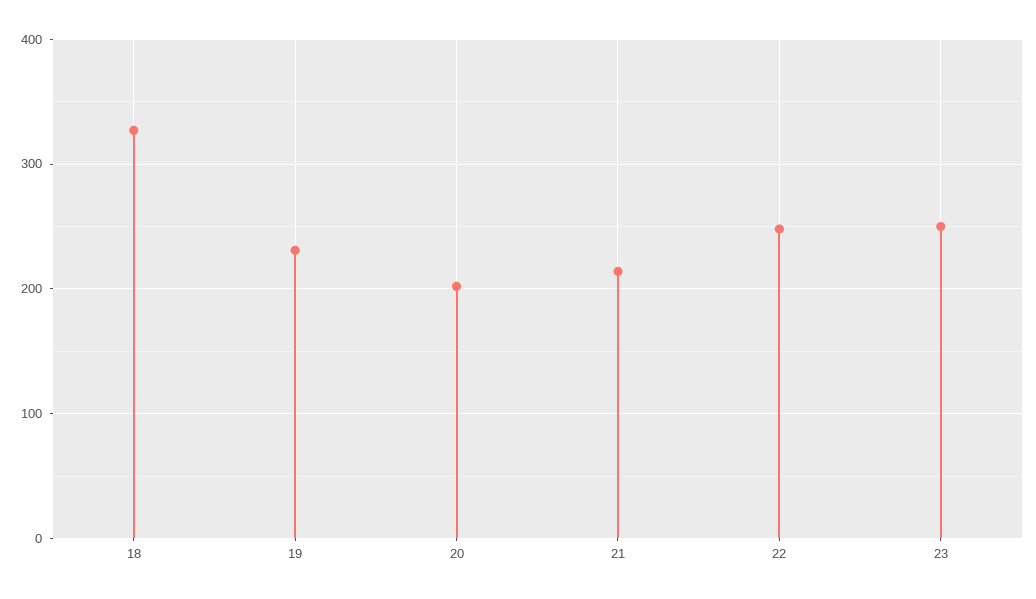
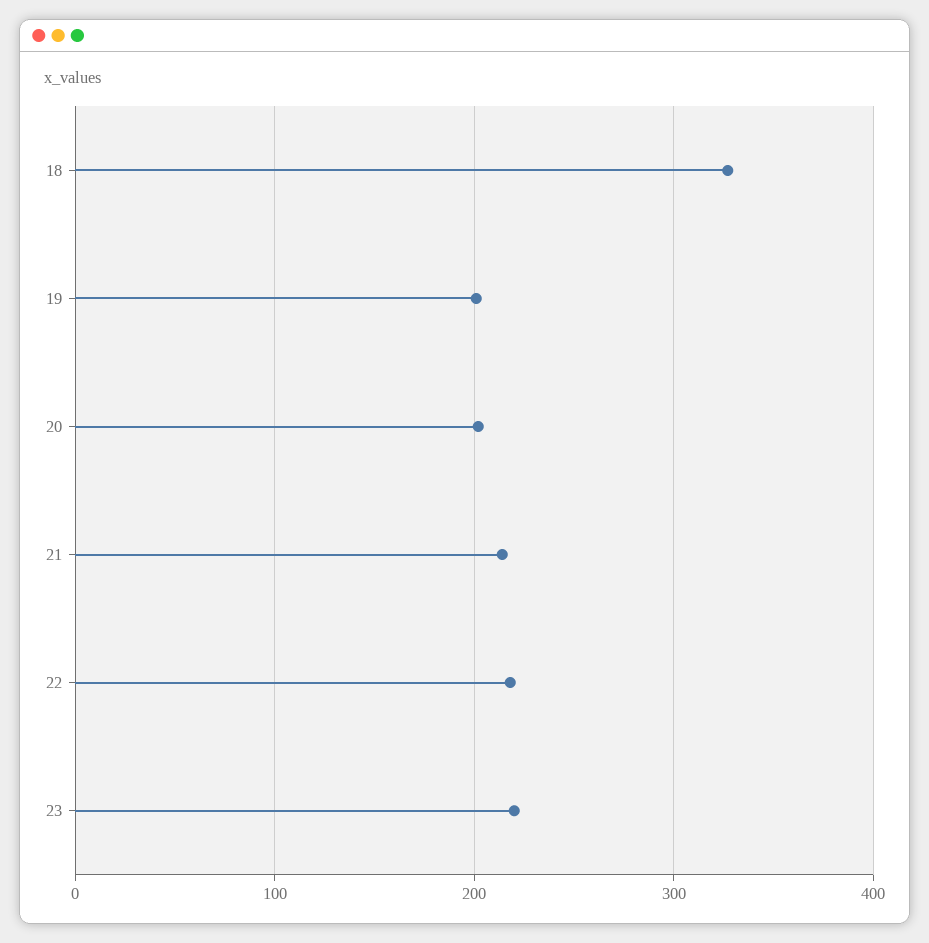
19: 230 -> 200
22: 250 -> 220
23: 250 -> 220

